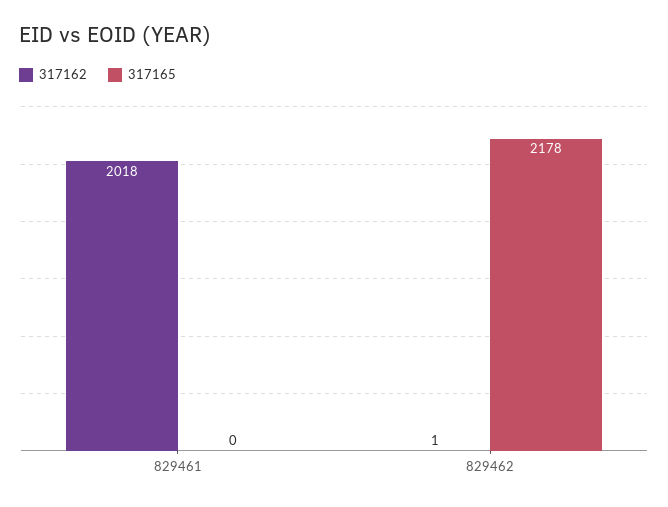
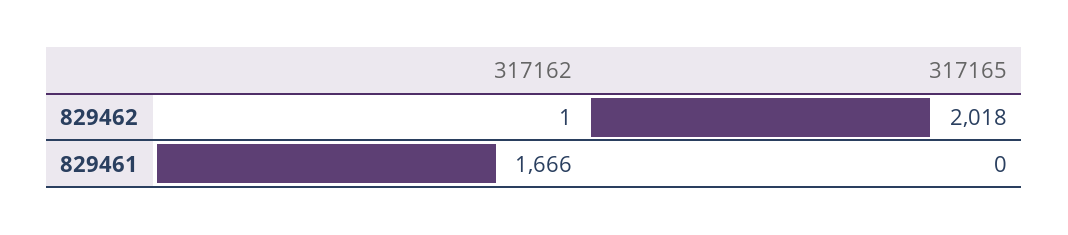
317162, 829461: 2018 -> 1666
317165, 829462: 2178 -> 2018

